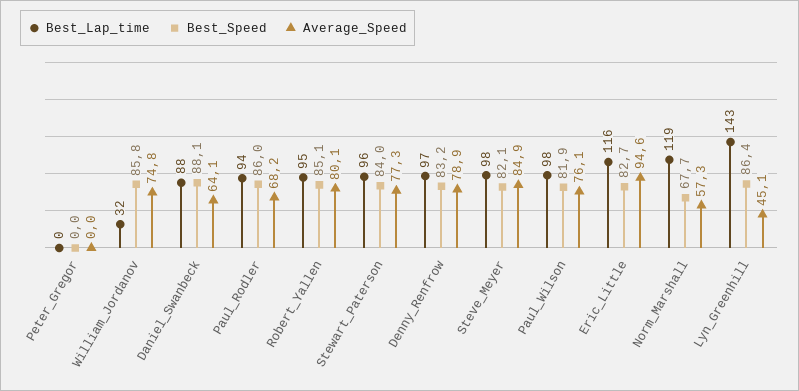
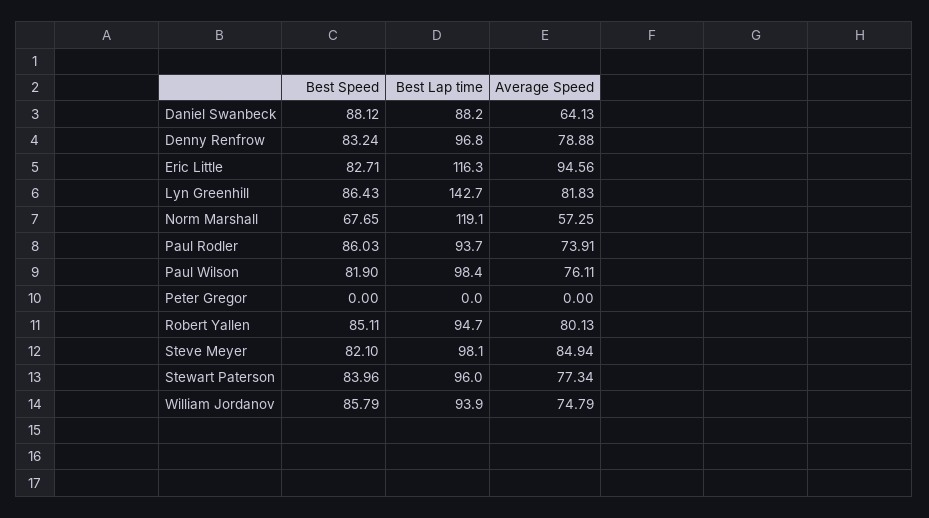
Best_Lap_time, William_Jordanov: 32 -> 93.9
Average_Speed, Paul_Rodler: 68.2 -> 73.91
Average_Speed, Lyn_Greenhill: 45.1 -> 81.83

